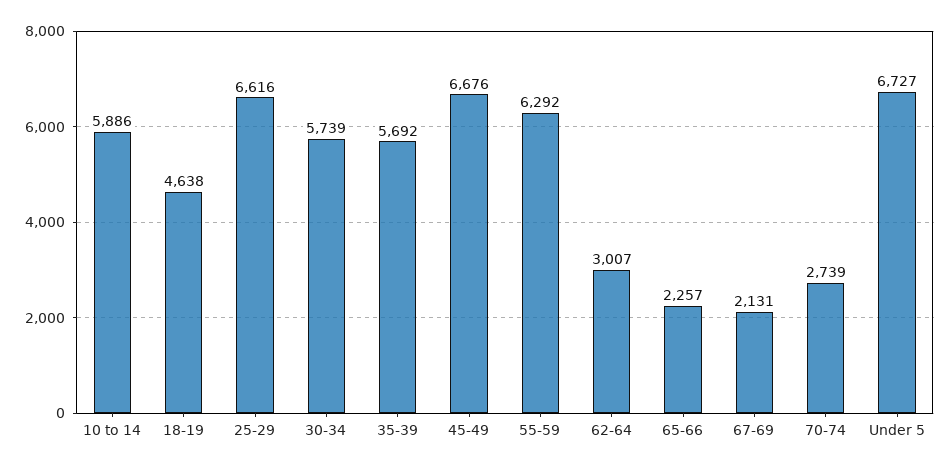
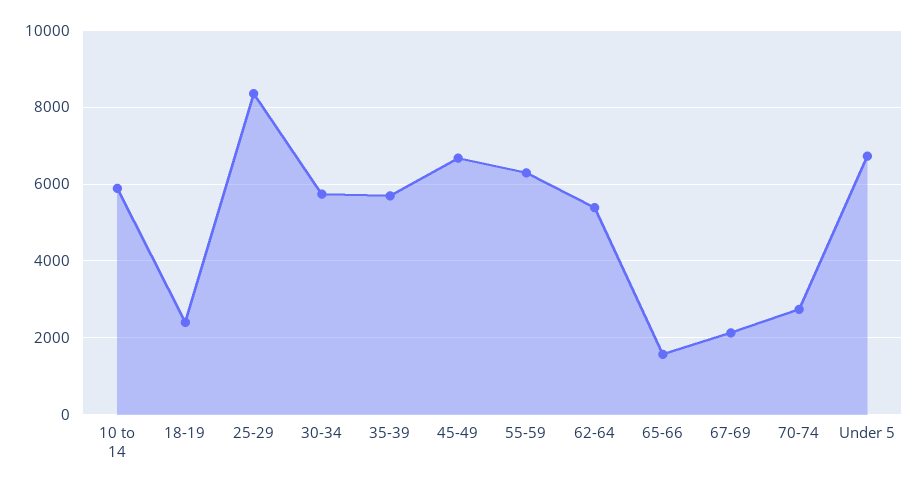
18-19: 4638 -> 2400
25-29: 6616 -> 8400
62-64: 3007 -> 5400
65-66: 2257 -> 1600

